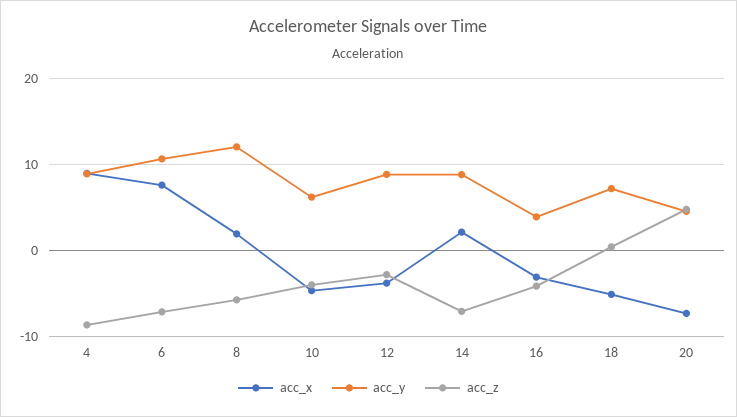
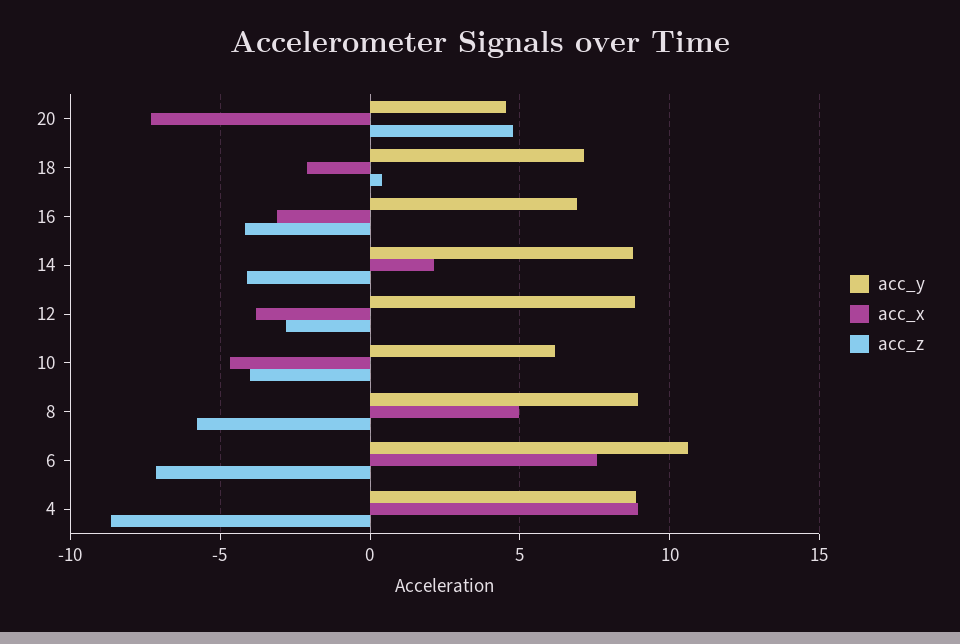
acc_x, 8: 2 -> 5
acc_y, 8: 12 -> 9
acc_z, 14: -7 -> -4
acc_y, 16: 4 -> 7
acc_x, 18: -5 -> -2

